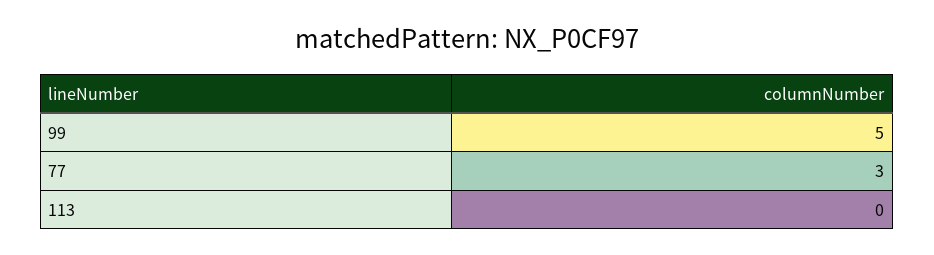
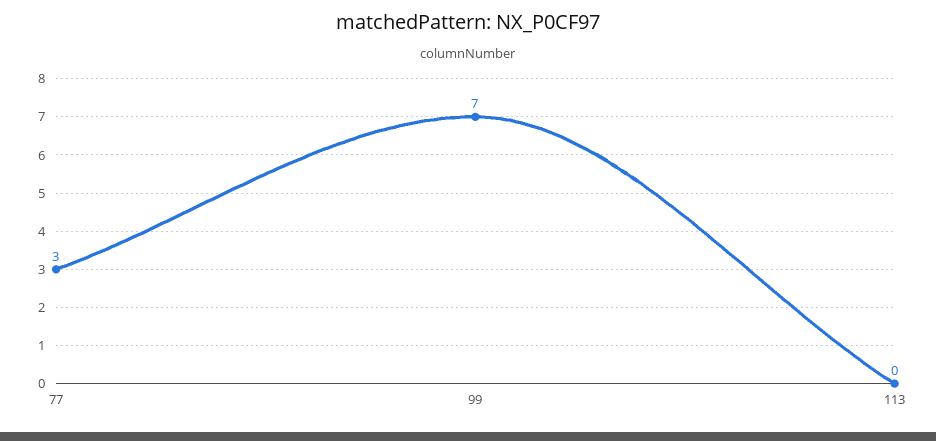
99: 5 -> 7

